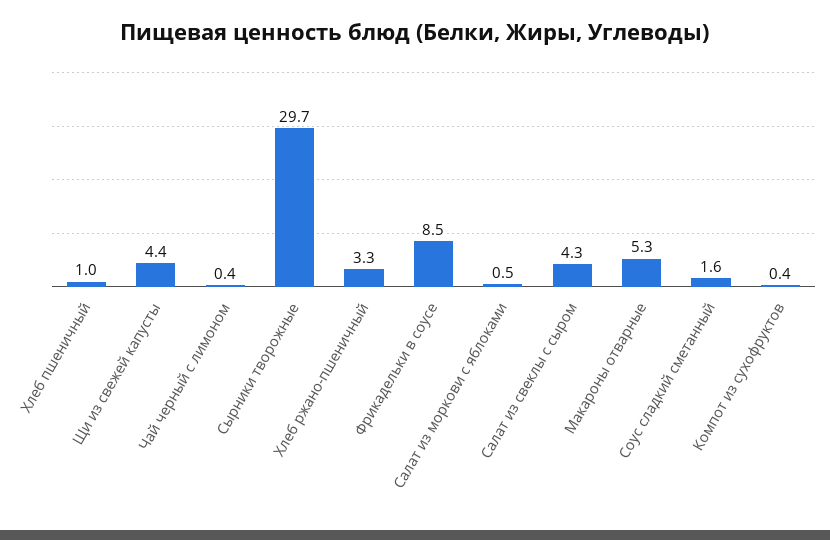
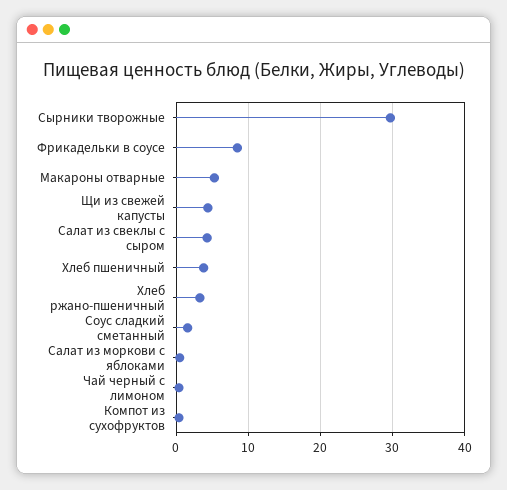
Хлеб пшеничный: 1 -> 4

